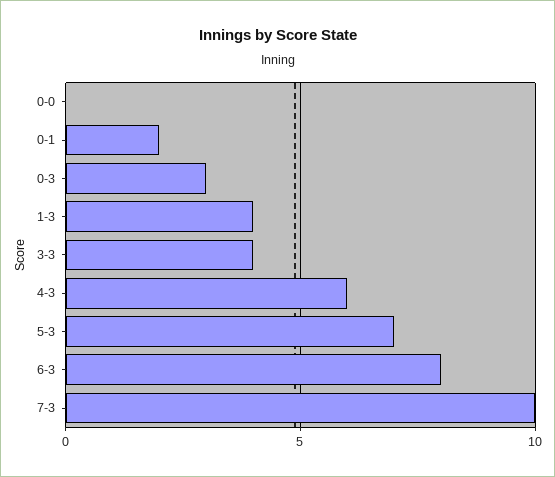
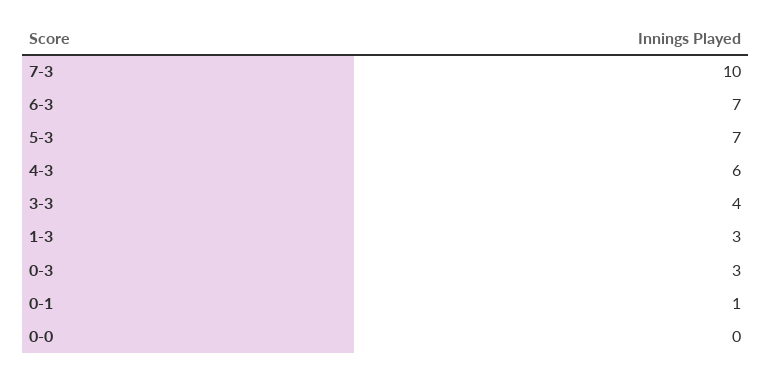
0-1: 2 -> 1
1-3: 4 -> 3
6-3: 8 -> 7

